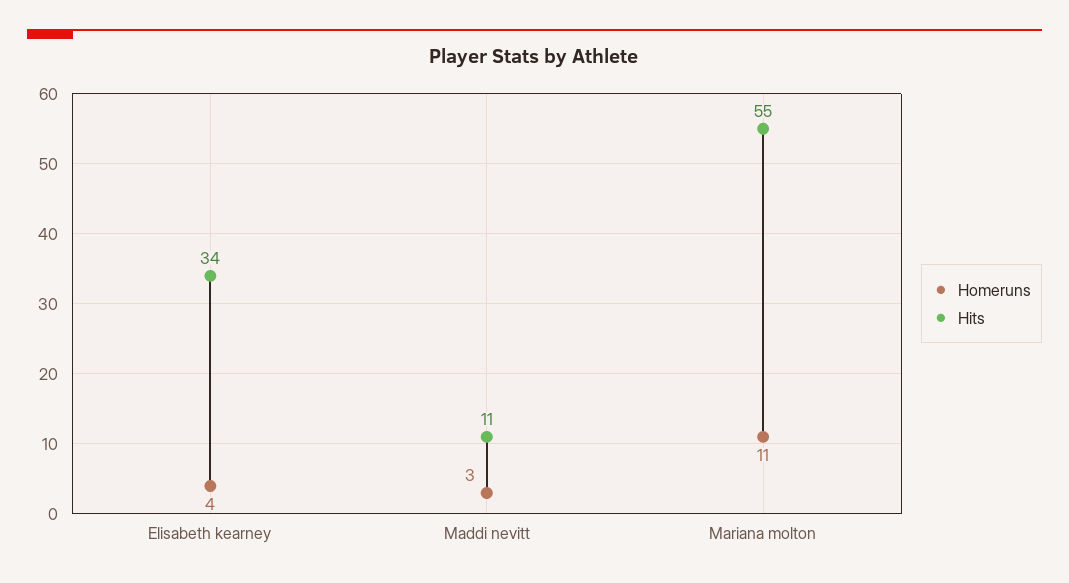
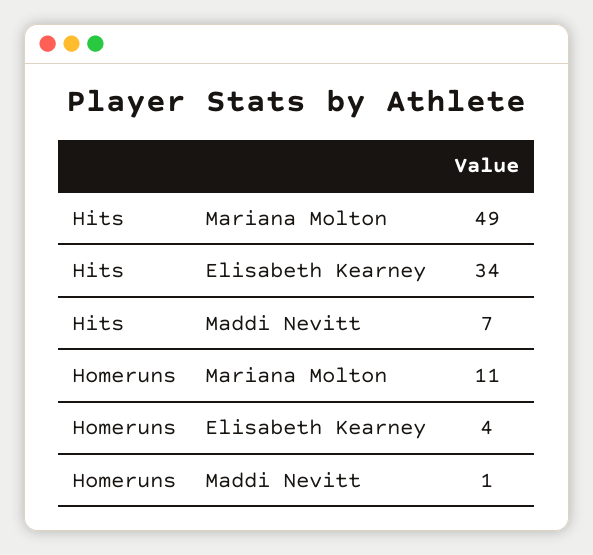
Homeruns, Maddi nevitt: 3 -> 1
Hits, Maddi nevitt: 11 -> 7
Hits, Mariana molton: 55 -> 49

